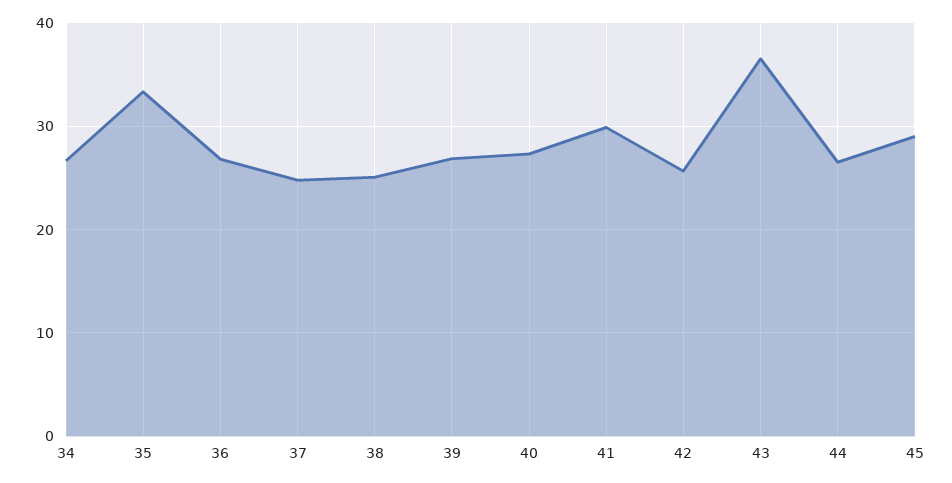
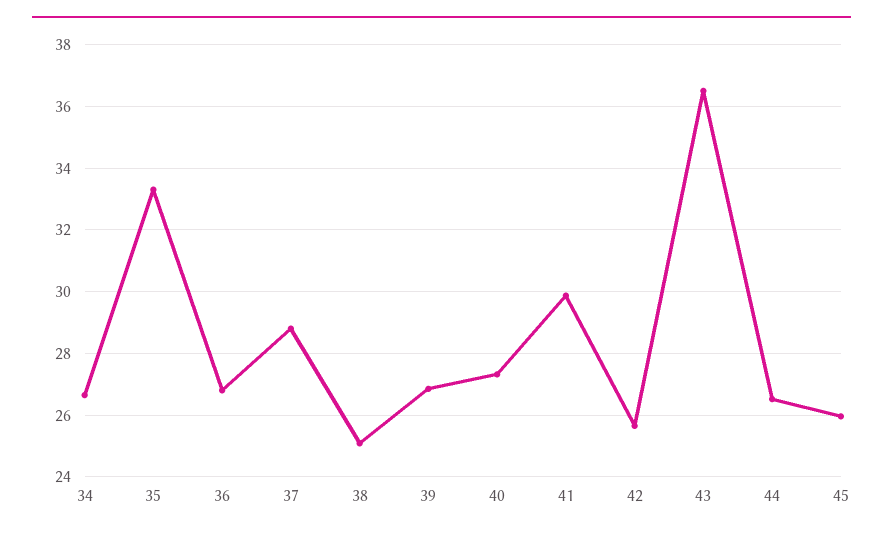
37: 25 -> 28.8
45: 29 -> 26

